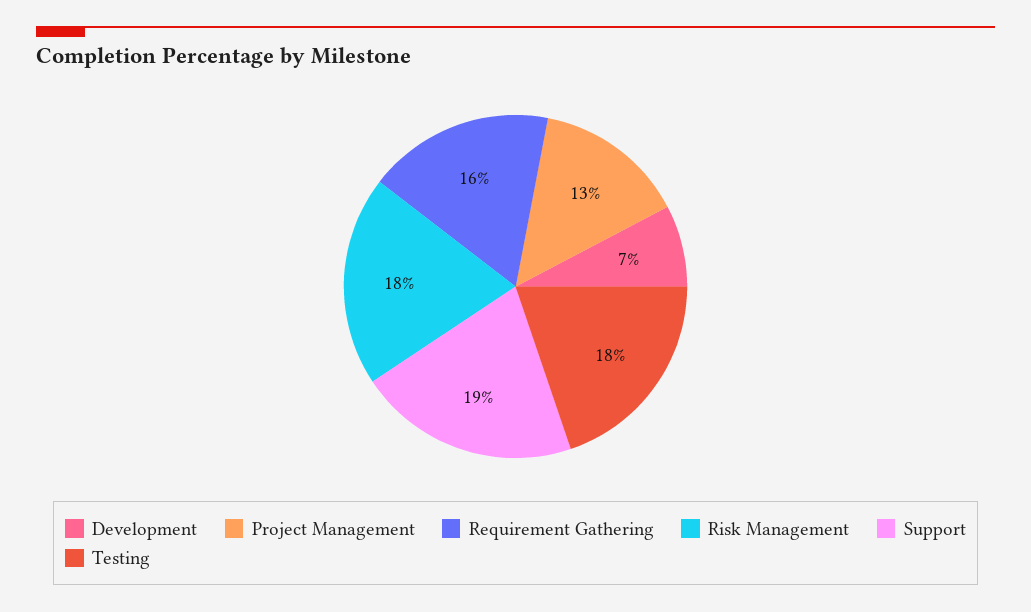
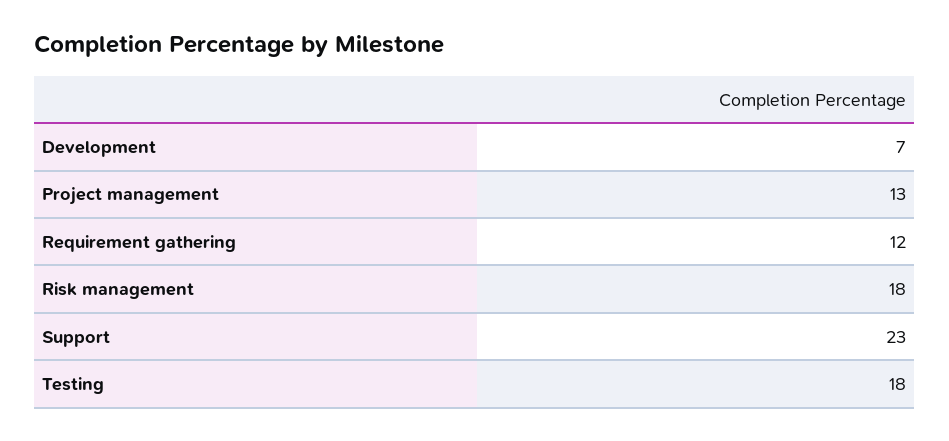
Requirement Gathering: 16 -> 12
Support: 19 -> 23

